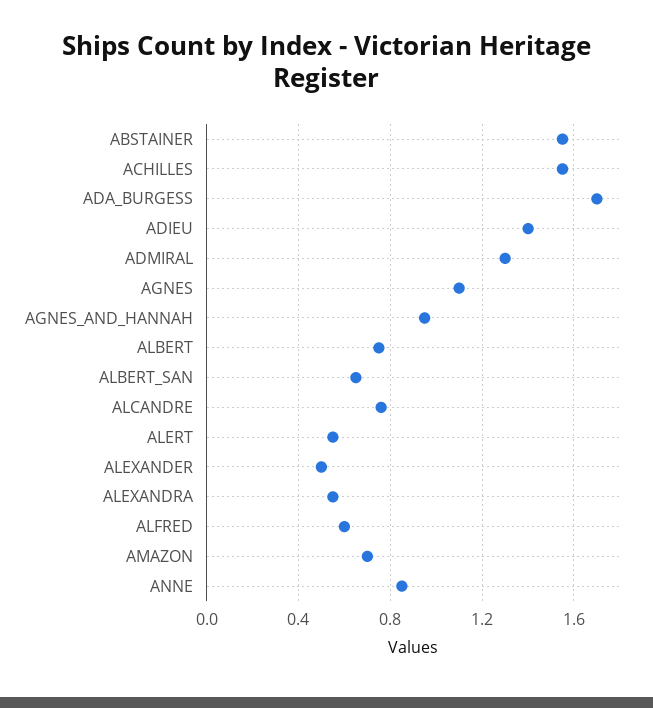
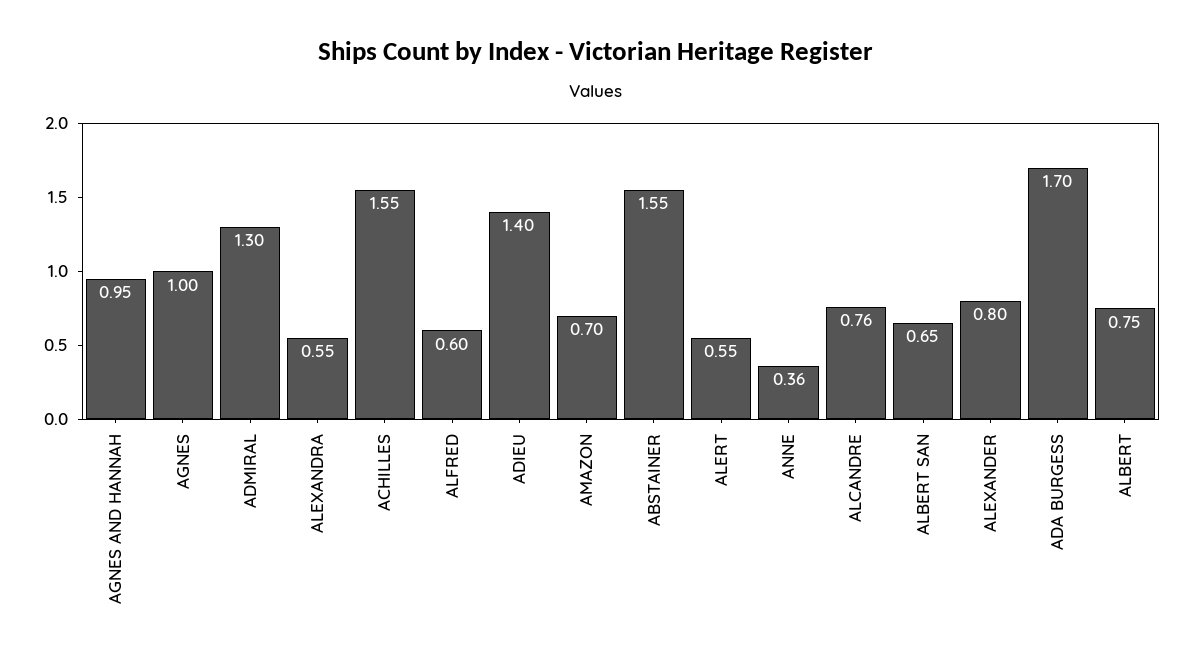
AGNES: 1.1 -> 1
ALEXANDER: 0.5 -> 0.8
ANNE: 0.85 -> 0.36

